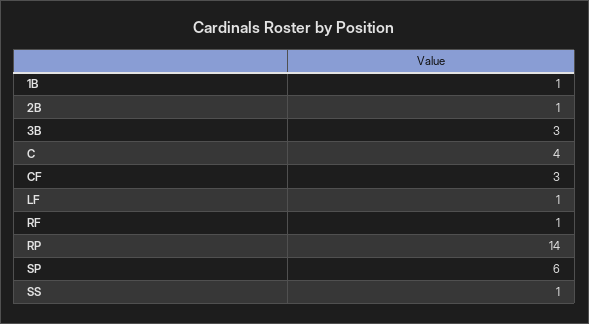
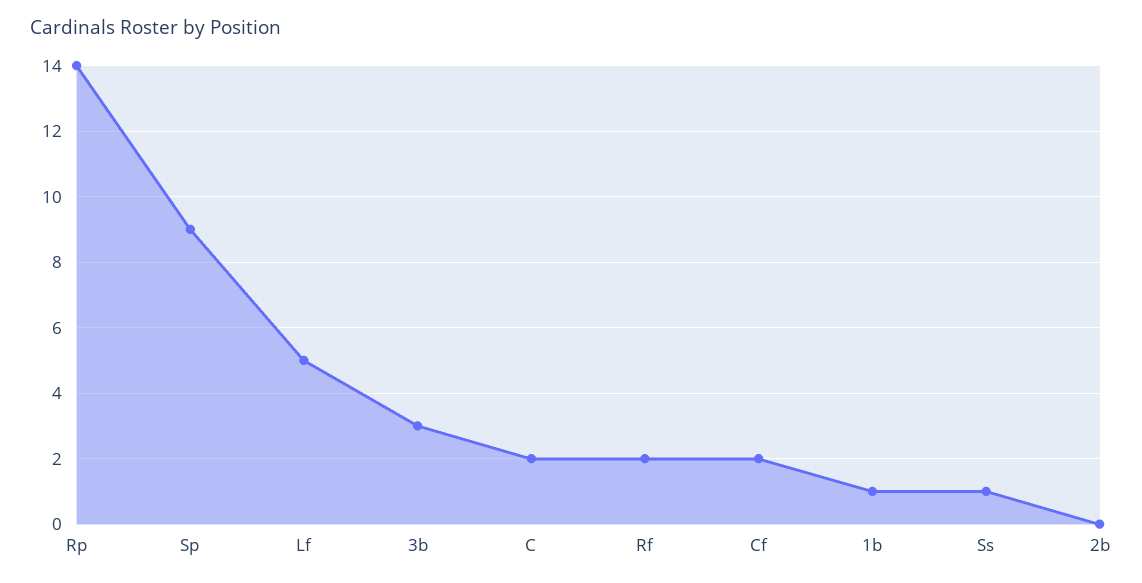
2B: 1 -> 0
C: 4 -> 2
CF: 3 -> 2
LF: 1 -> 5
RF: 1 -> 2
SP: 6 -> 9

